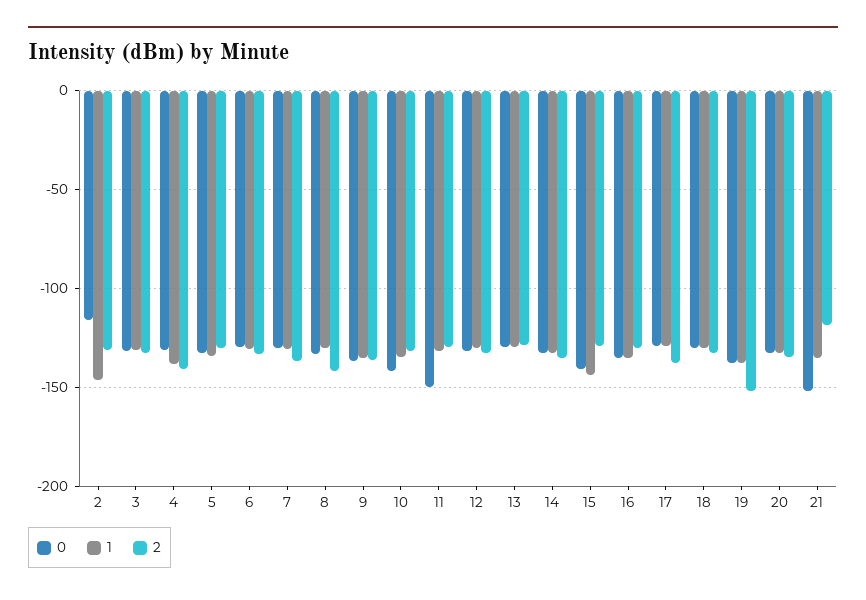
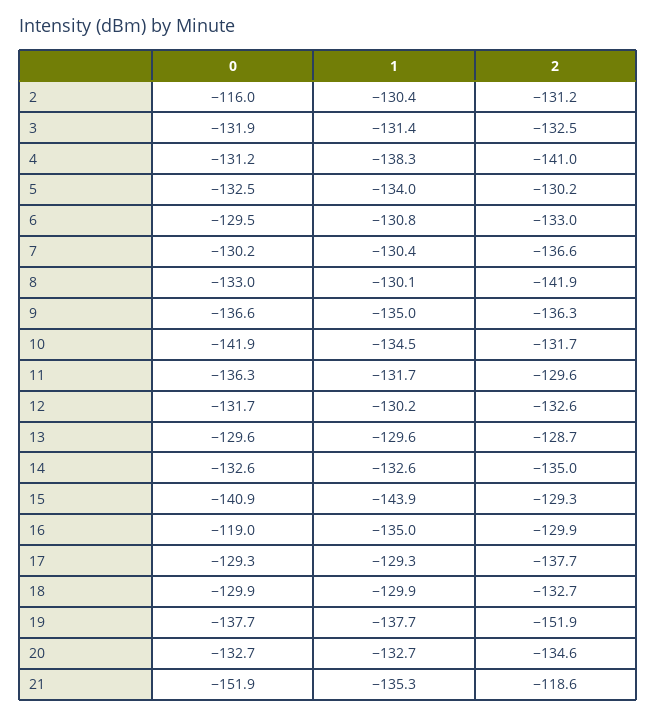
1, 2: -145 -> -130.4
0, 11: -150 -> -136.3
0, 16: -135 -> -119

